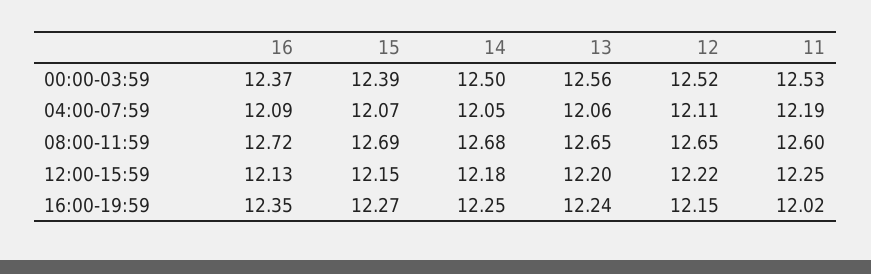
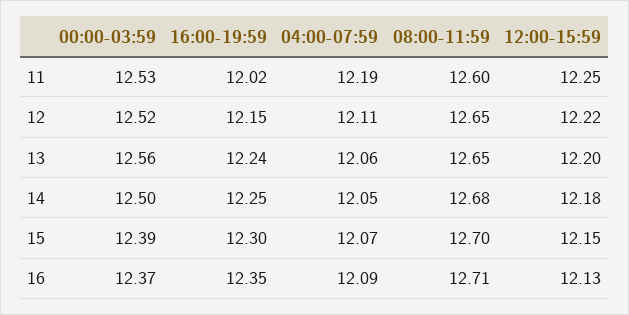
16, 08:00-11:59: 12.72 -> 12.71
15, 08:00-11:59: 12.69 -> 12.7
15, 16:00-19:59: 12.27 -> 12.3

